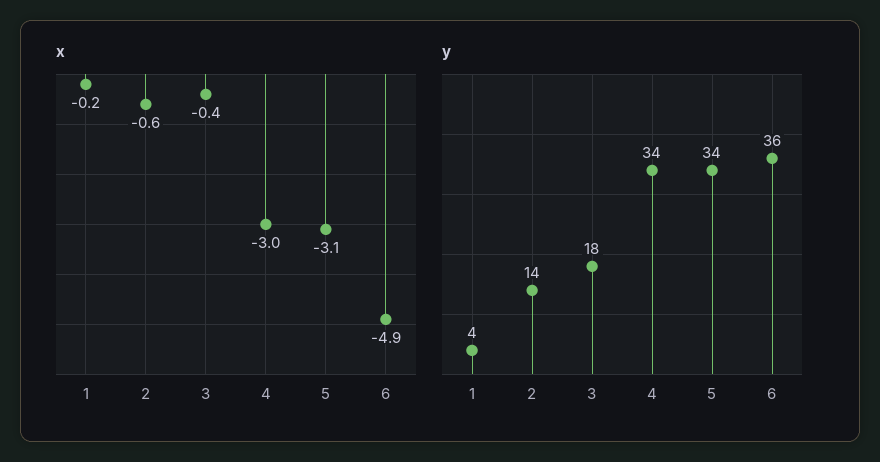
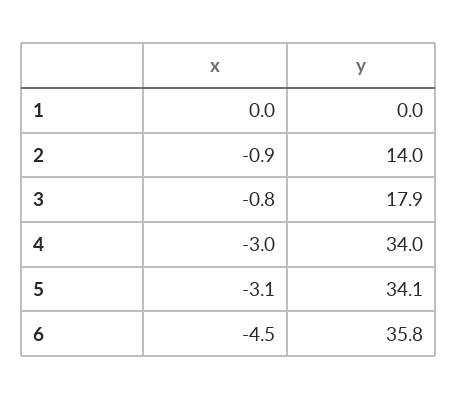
x, 1: -0.2 -> 0
x, 2: -0.6 -> -0.9
x, 3: -0.4 -> -0.8
x, 6: -4.9 -> -4.5
y, 1: 4 -> 0

